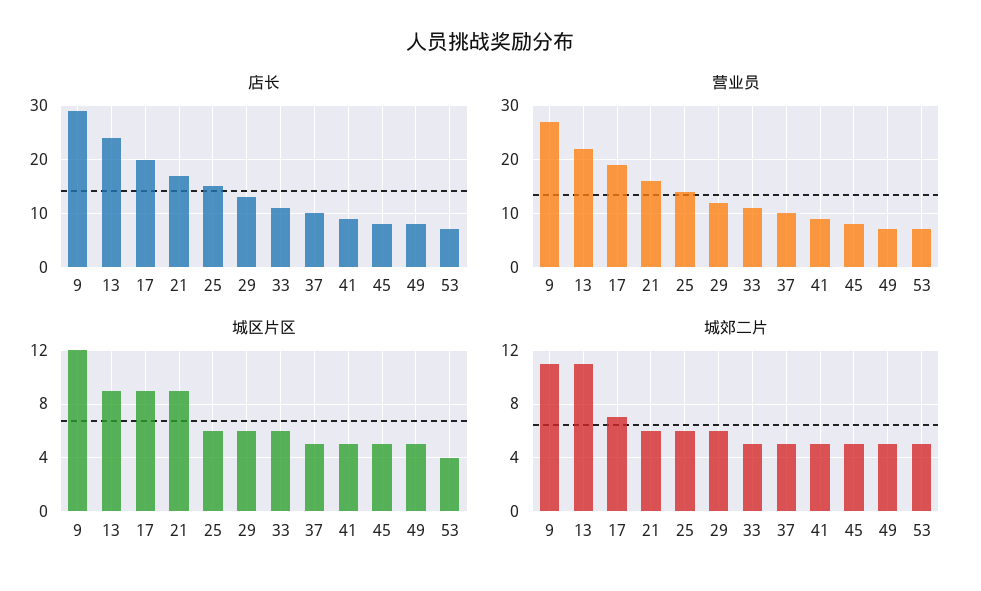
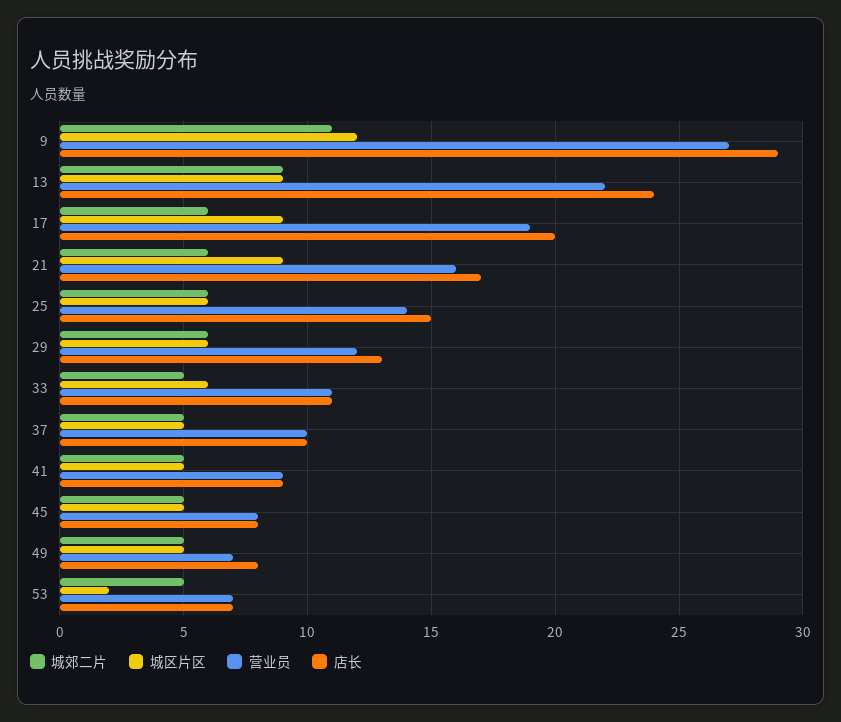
城区片区, 53: 4 -> 2
城郊二片, 13: 11 -> 9
城郊二片, 17: 7 -> 6

